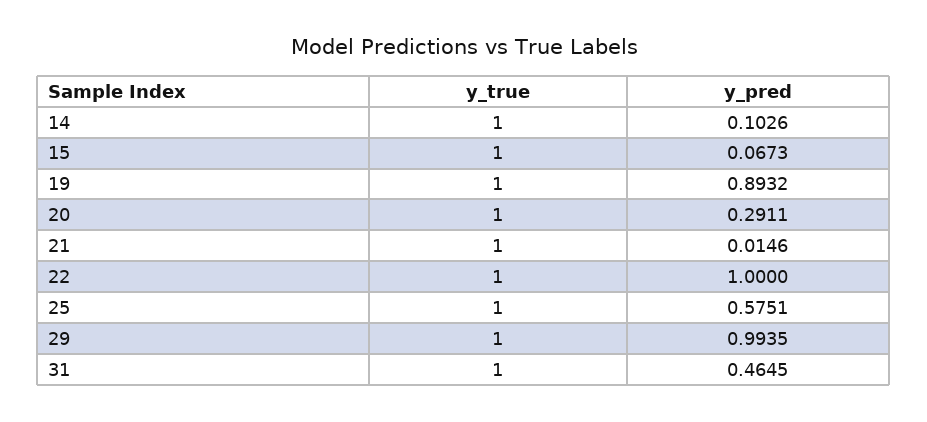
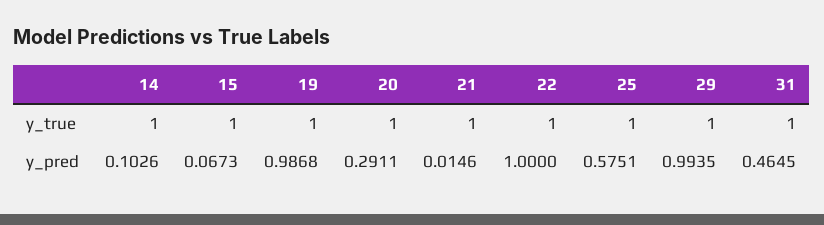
y_pred, 19: 0.8932 -> 0.9868

